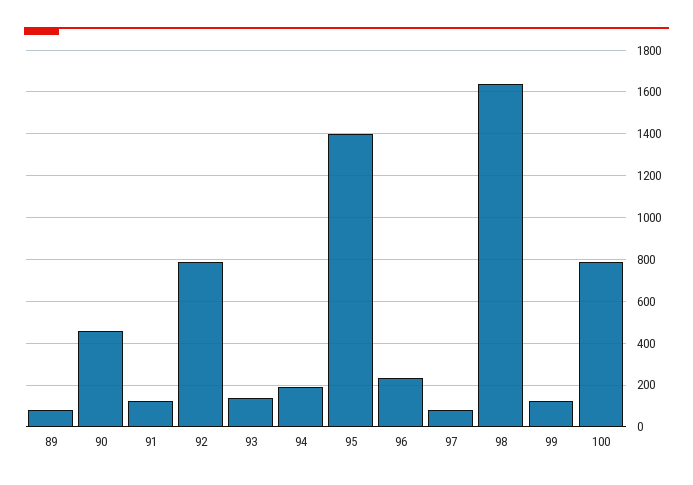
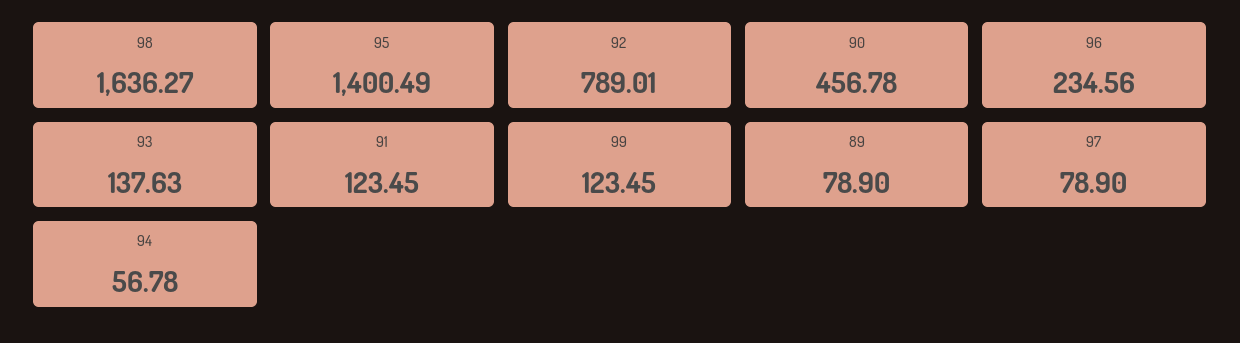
94: 200 -> 56.78
100: 800 -> none

